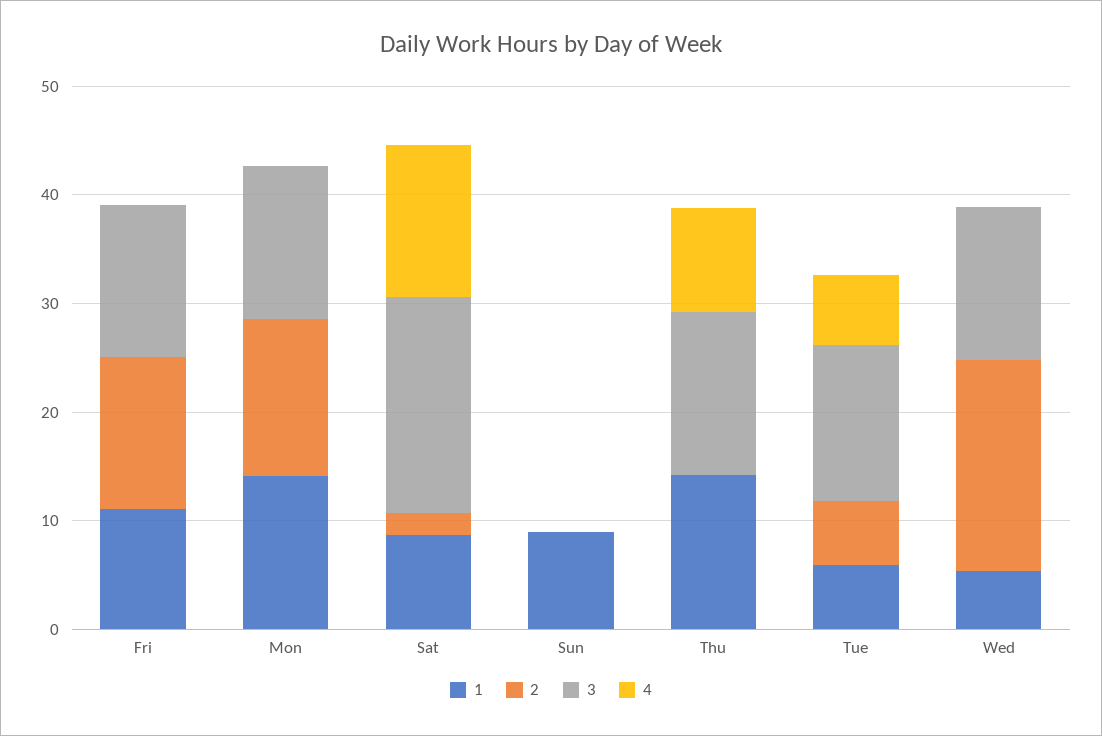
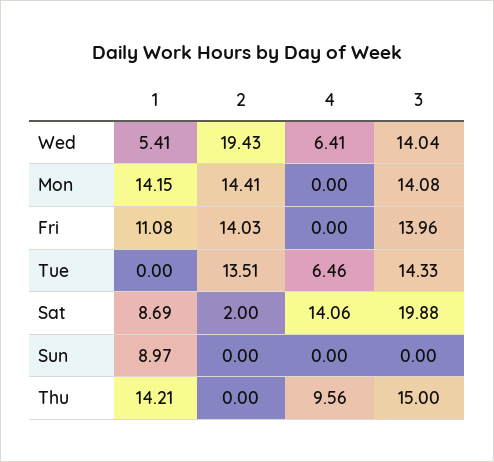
1, Tue: 6 -> 0
2, Tue: 6 -> 13.51
4, Wed: 0 -> 6.41

